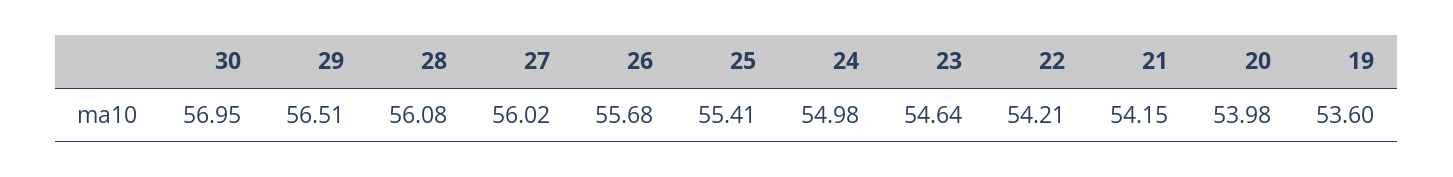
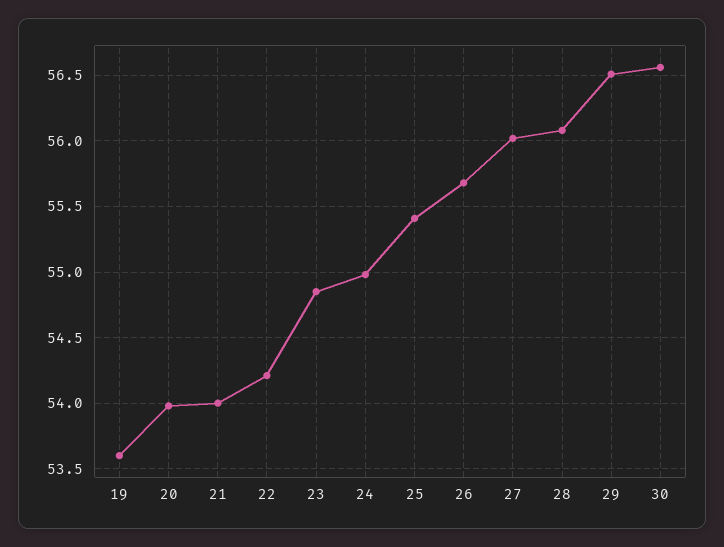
30: 56.95 -> 56.55
23: 54.64 -> 54.85
21: 54.15 -> 54

